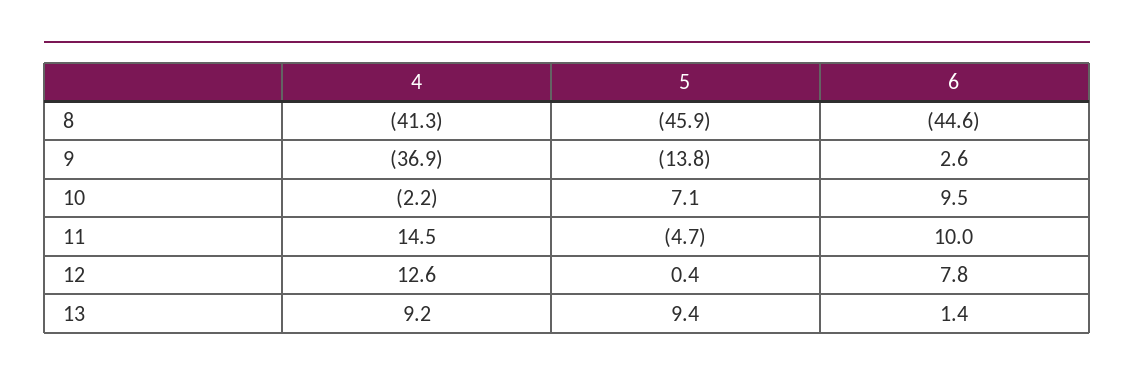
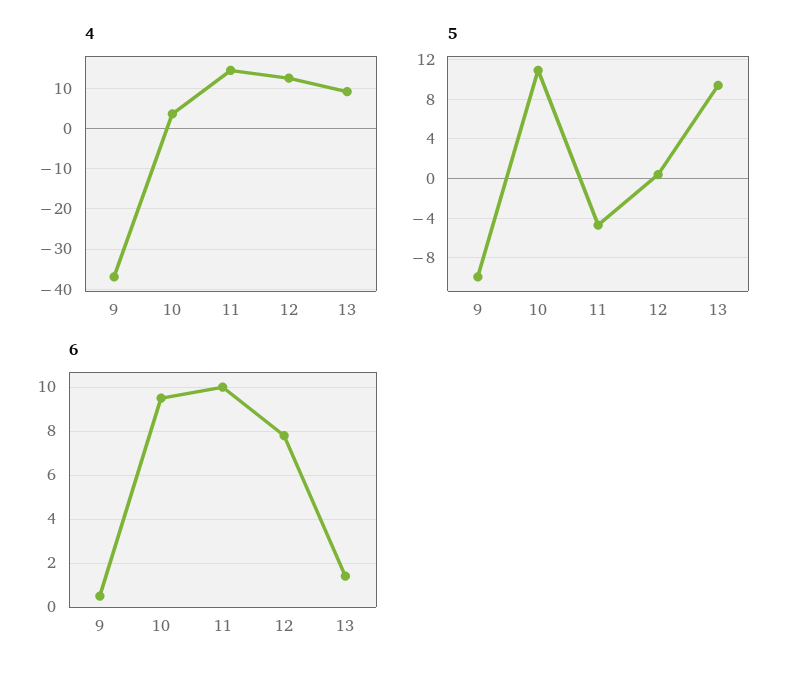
4, 8: -41.3 -> none
5, 8: -45.9 -> none
6, 8: -44.6 -> none
5, 9: -13.8 -> -10
6, 9: 2.6 -> 0.5
4, 10: -2.2 -> 4
5, 10: 7.1 -> 11

